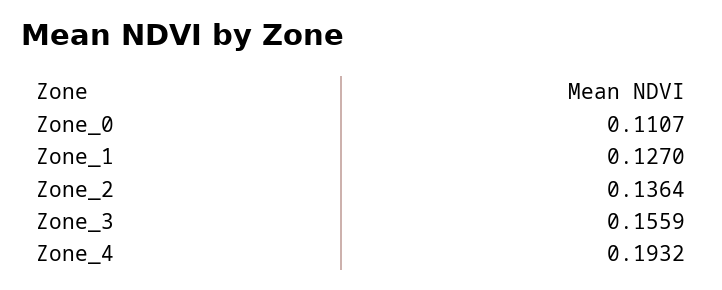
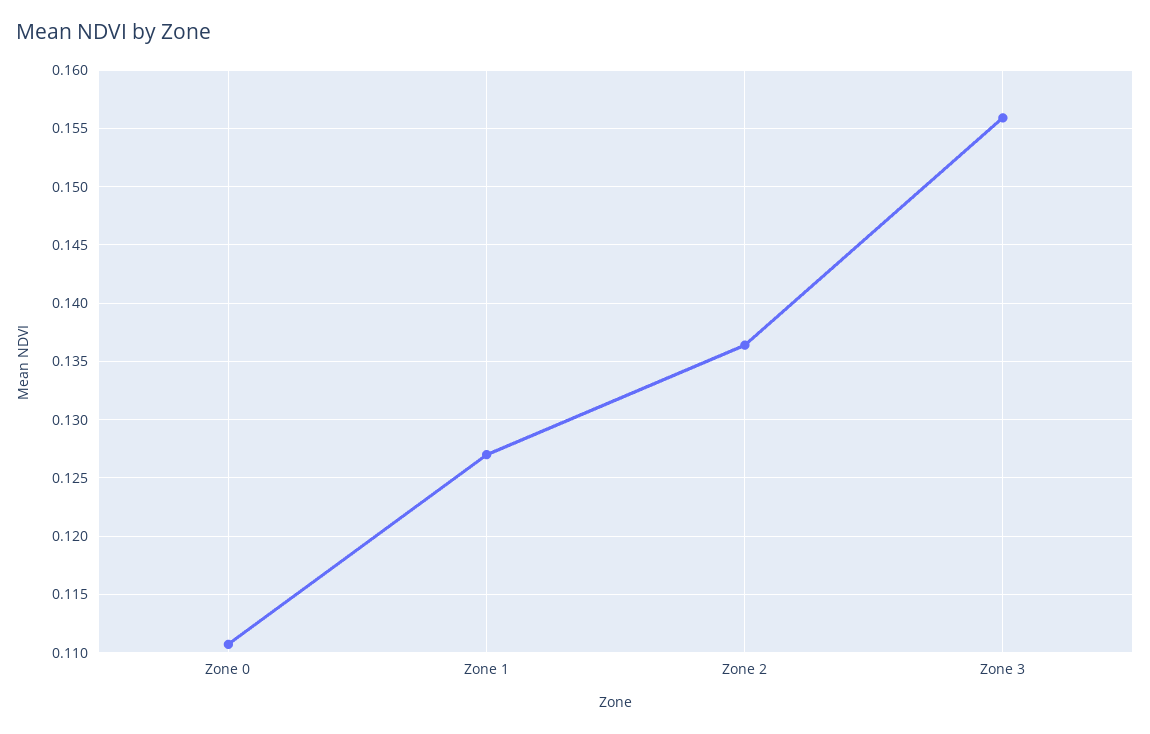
Zone_4: 0.1932 -> none

